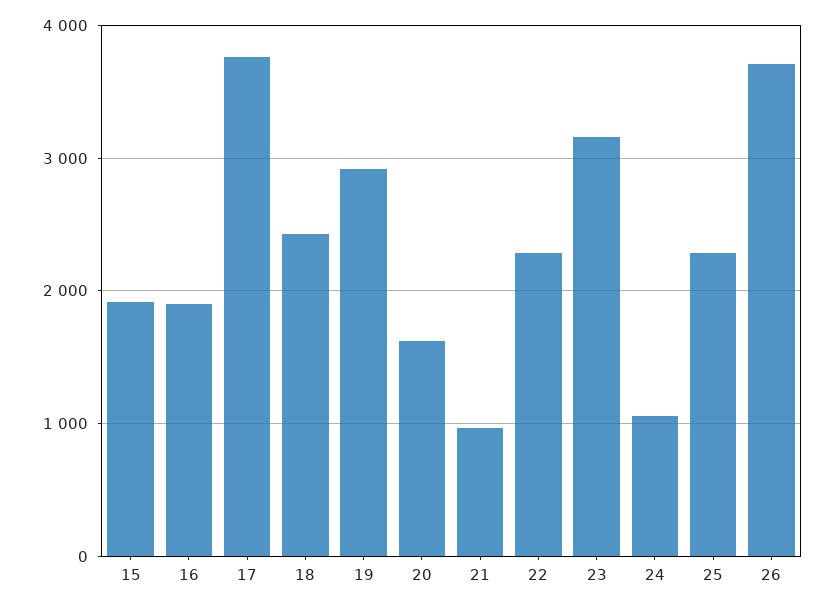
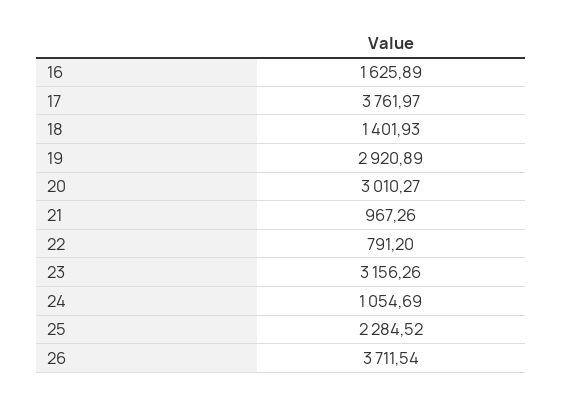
15: 1900 -> none
16: 1900 -> 1625.89
18: 2400 -> 1401.93
20: 1600 -> 3010.27
22: 2300 -> 791.2

